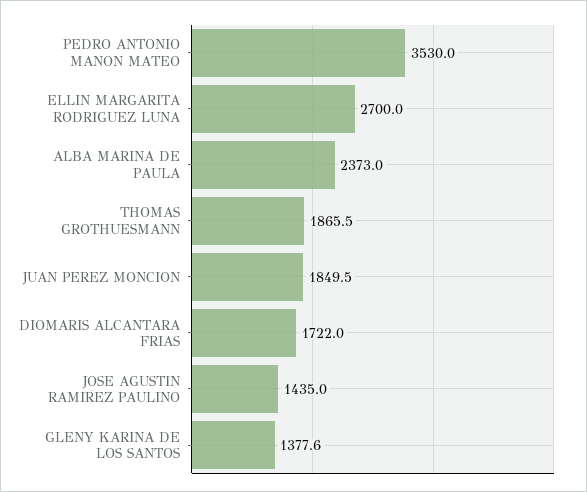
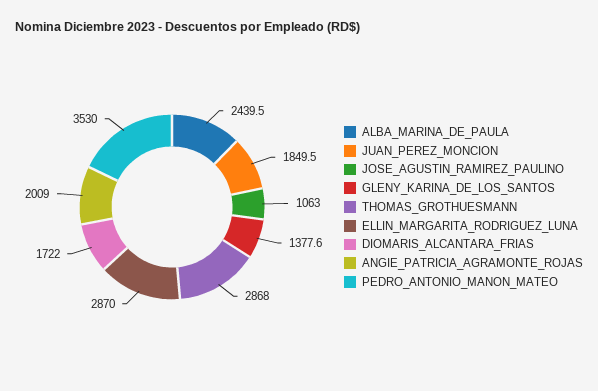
ELLIN MARGARITA RODRIGUEZ LUNA: 2700 -> 2870
ALBA MARINA DE PAULA: 2373 -> 2439.5
THOMAS GROTHUESMANN: 1865.5 -> 2868
JOSE AGUSTIN RAMIREZ PAULINO: 1435 -> 1063
ANGIE_PATRICIA_AGRAMONTE_ROJAS: none -> 2009

